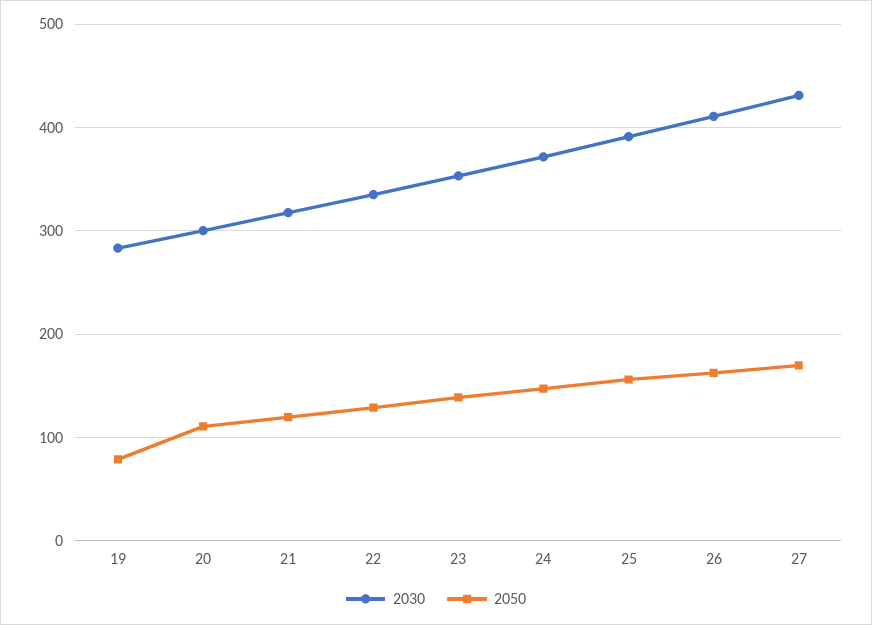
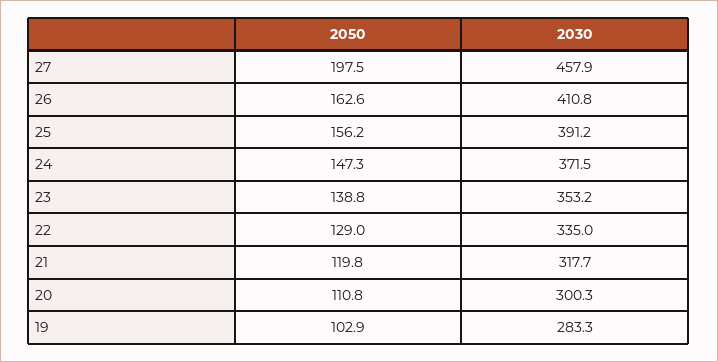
2050, 19: 80 -> 102.9
2030, 27: 430 -> 457.9
2050, 27: 170 -> 197.5

